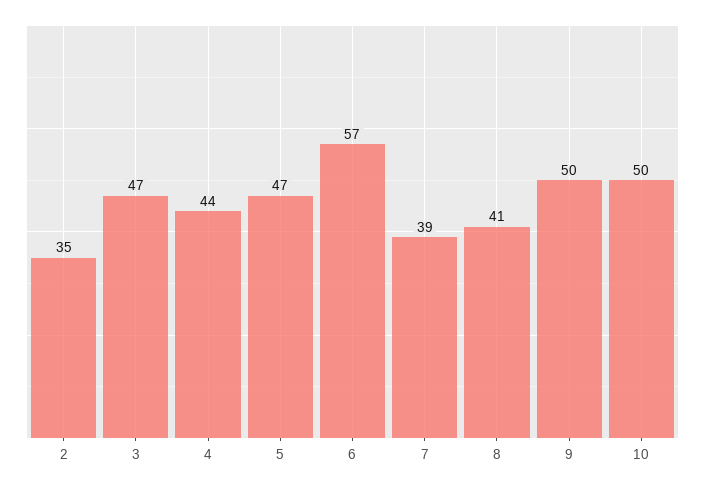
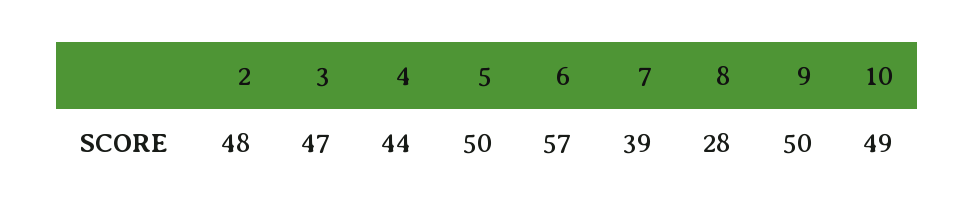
2: 35 -> 48
5: 47 -> 50
8: 41 -> 28
10: 50 -> 49

